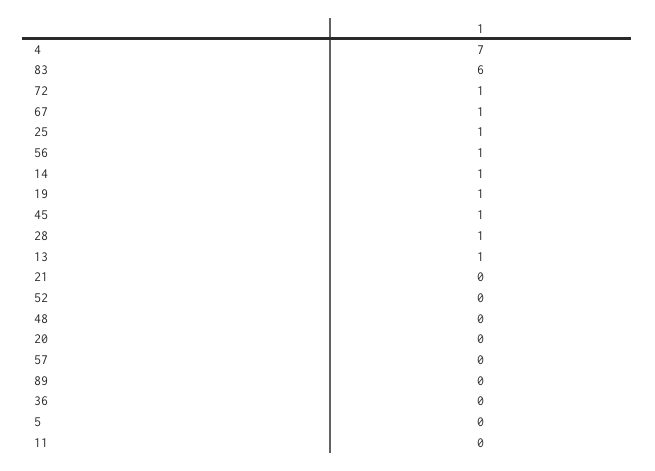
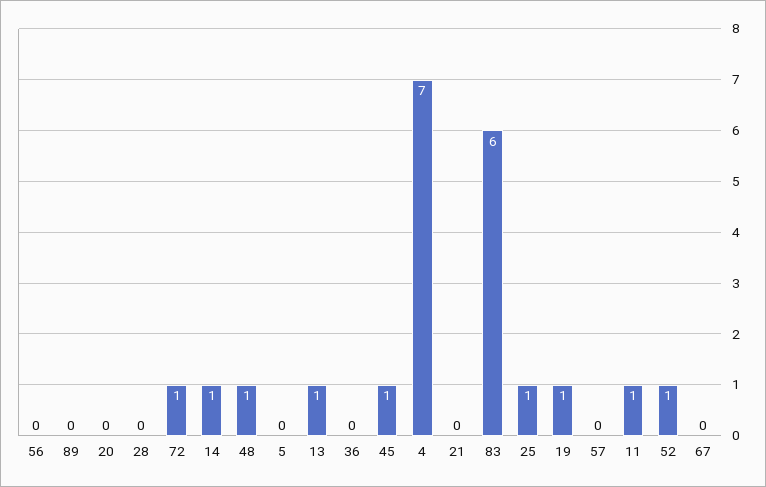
67: 1 -> 0
56: 1 -> 0
28: 1 -> 0
52: 0 -> 1
48: 0 -> 1
11: 0 -> 1

